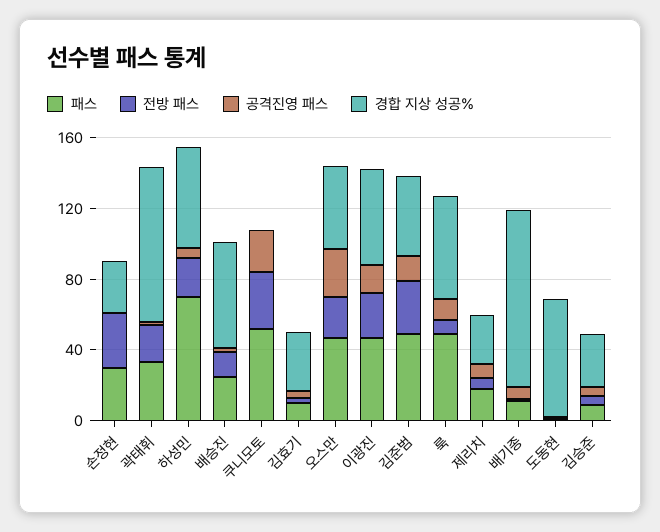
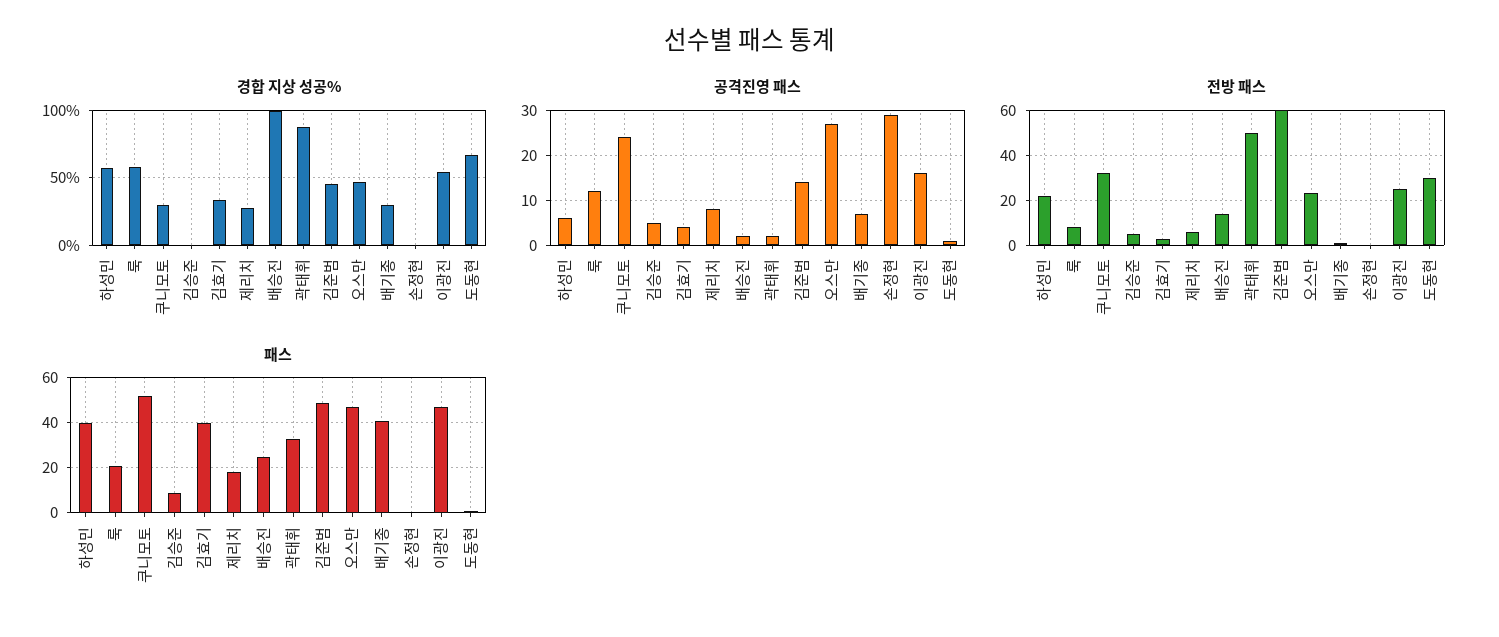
패스, 손정현: 30 -> 0
전방 패스, 손정현: 30 -> 0
공격진영 패스, 손정현: 0 -> 30
경합 지상 성공%, 손정현: 30 -> 0
전방 패스, 곽태휘: 20 -> 50
패스, 하성민: 70 -> 40
경합 지상 성공%, 배승진: 60 -> 100
경합 지상 성공%, 쿠니모토: 0 -> 30
패스, 김효기: 10 -> 40
전방 패스, 김준범: 30 -> 60
패스, 룩: 50 -> 20
패스, 배기종: 10 -> 40
경합 지상 성공%, 배기종: 100 -> 30
전방 패스, 도동현: 0 -> 30
경합 지상 성공%, 김승준: 30 -> 0

